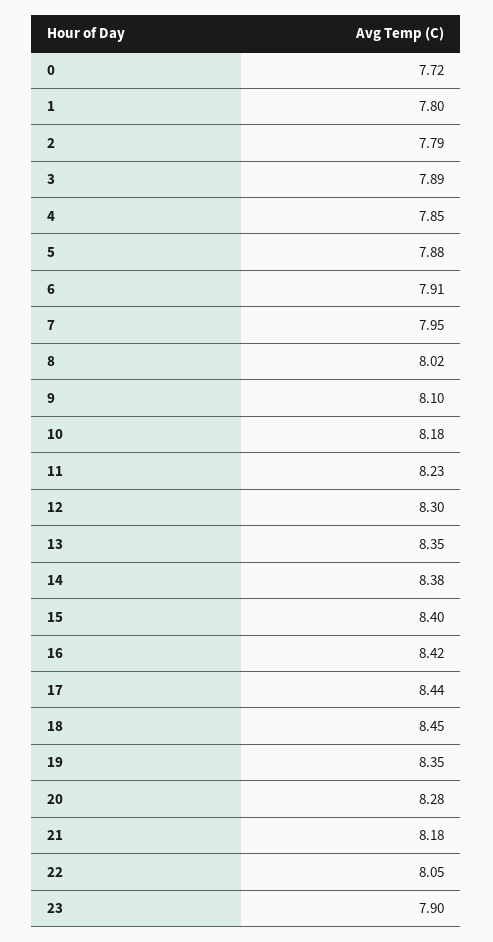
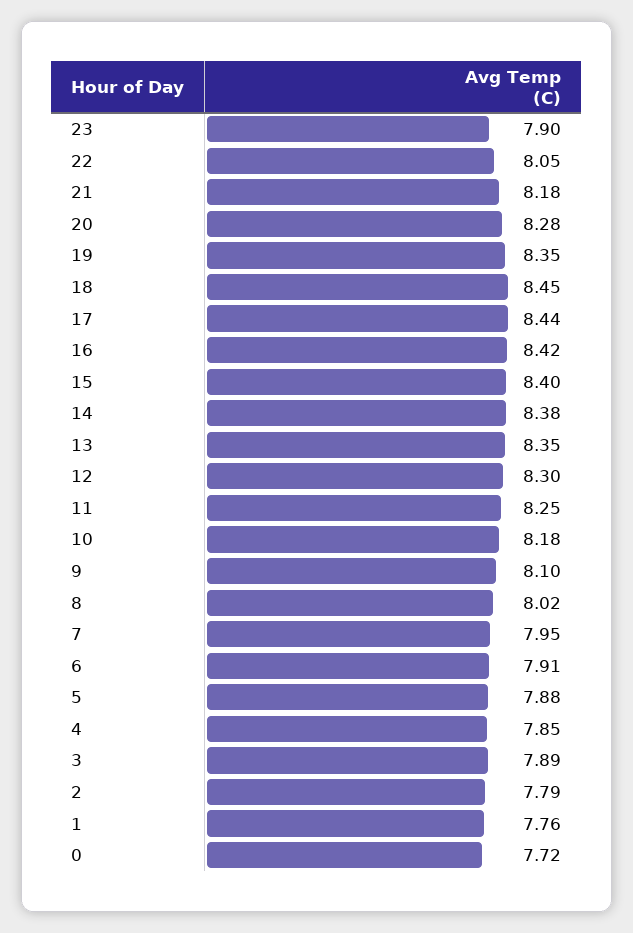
1: 7.8 -> 7.76
11: 8.23 -> 8.25

